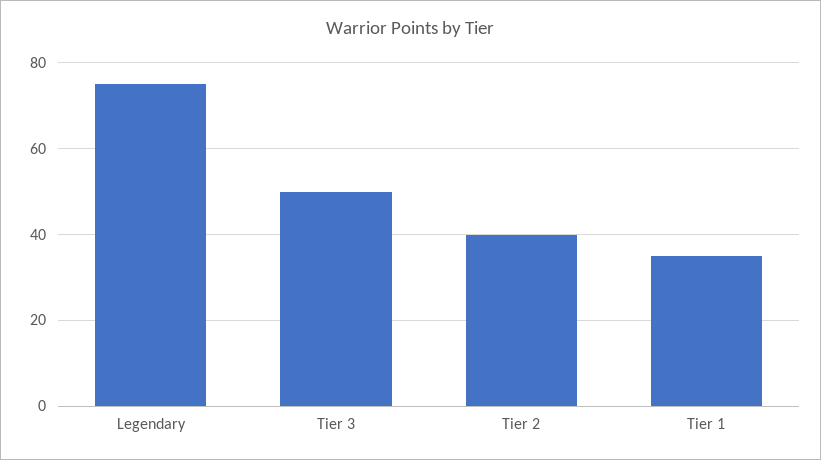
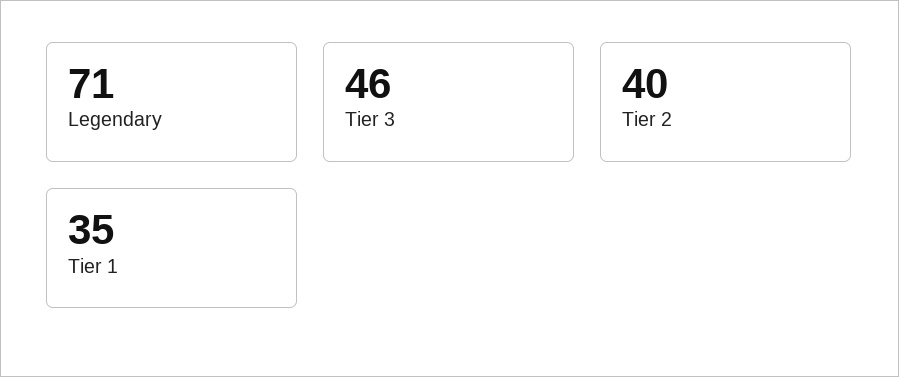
Legendary: 75 -> 71
Tier 3: 50 -> 46

